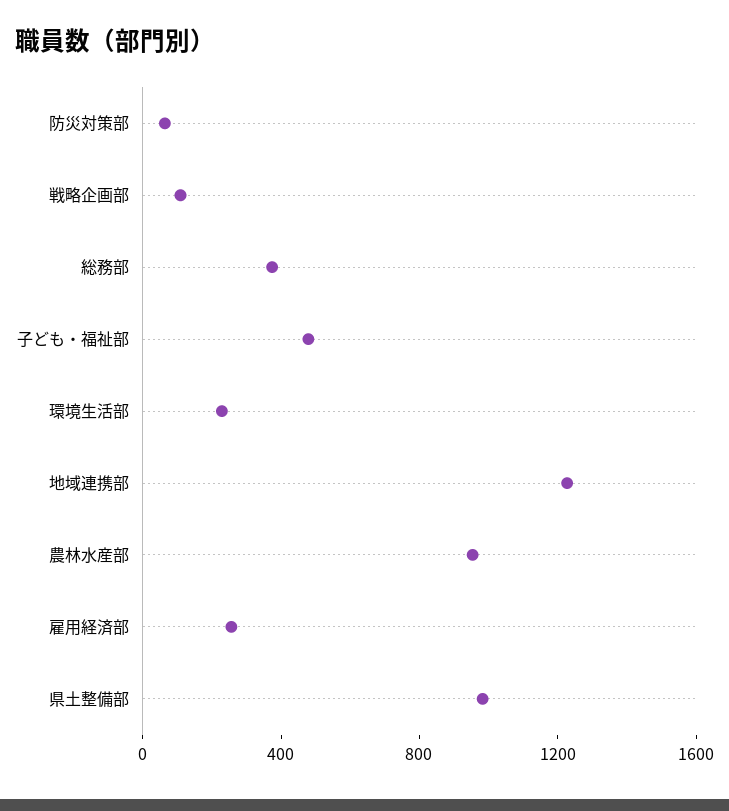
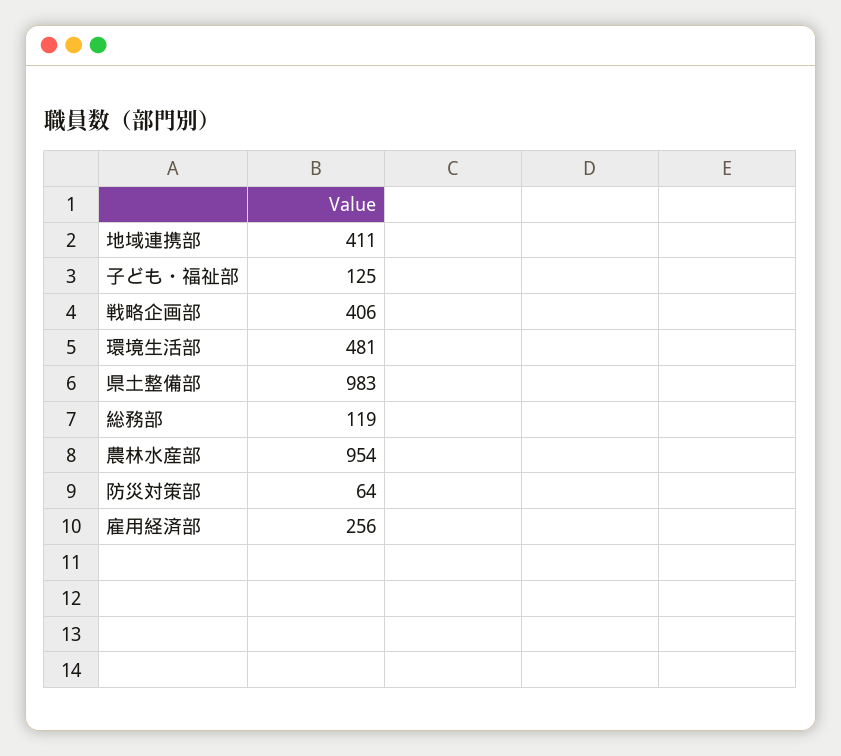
戦略企画部: 100 -> 406
総務部: 400 -> 119
子ども・福祉部: 500 -> 125
環境生活部: 200 -> 481
地域連携部: 1200 -> 411

